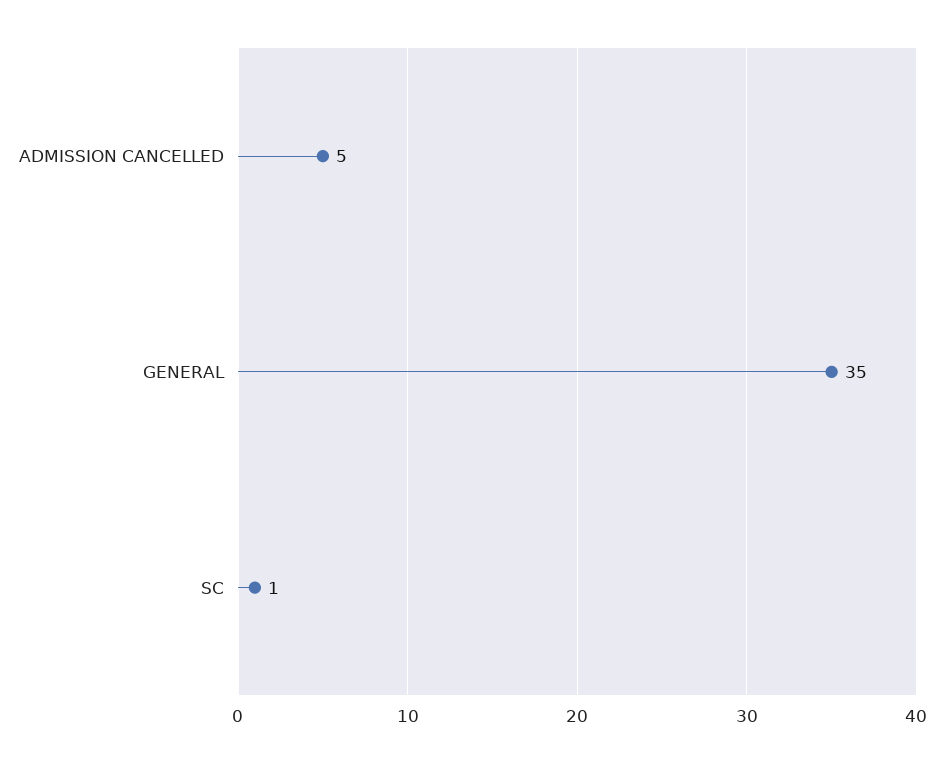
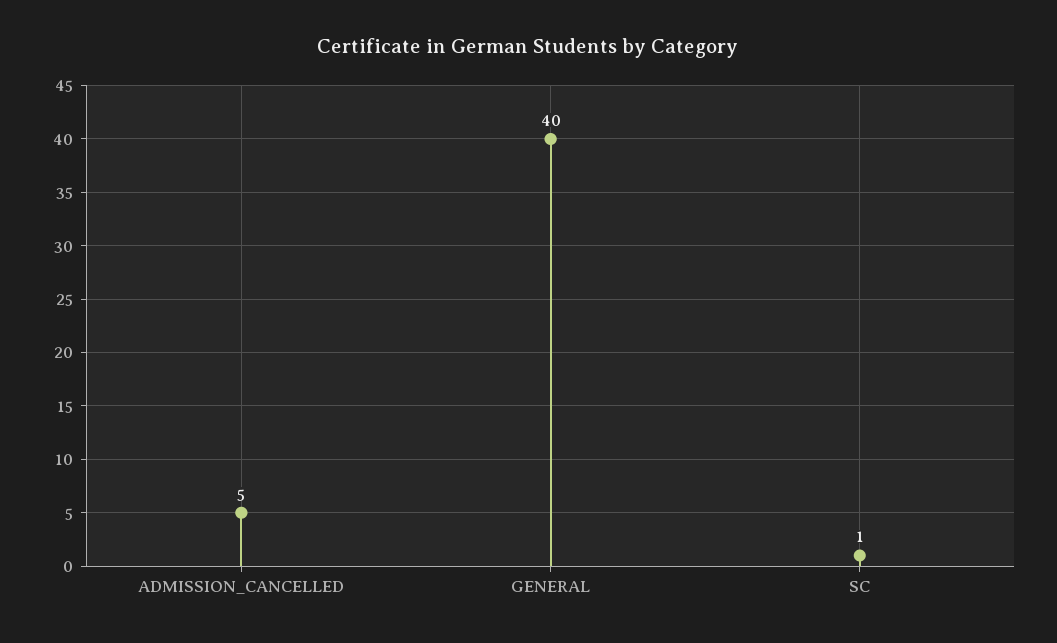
GENERAL: 35 -> 40

